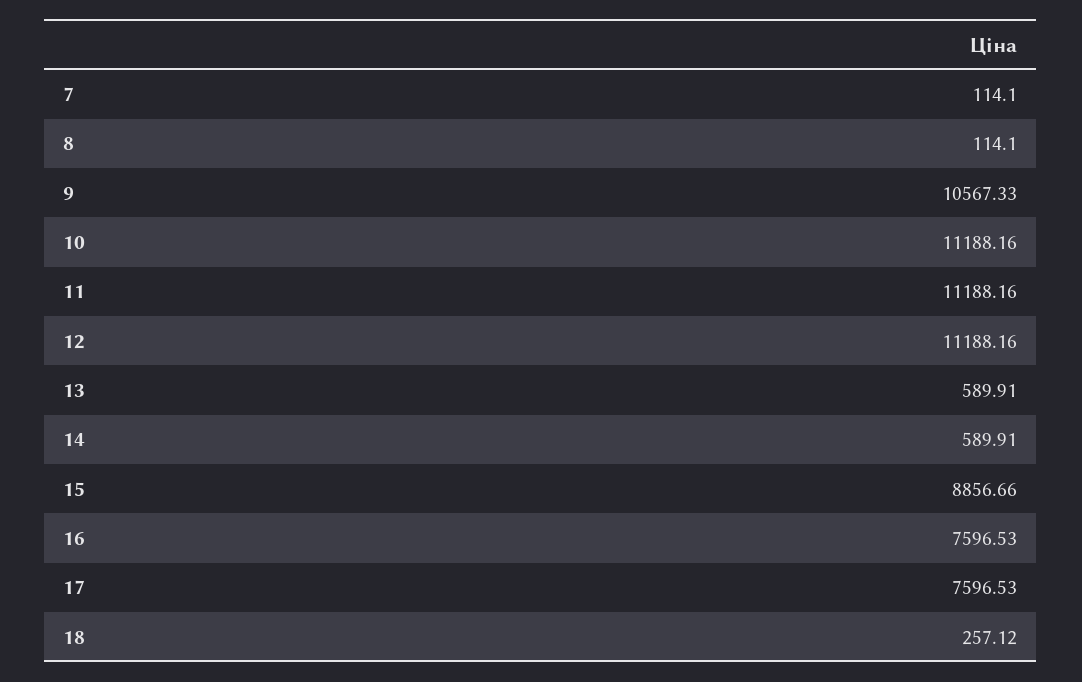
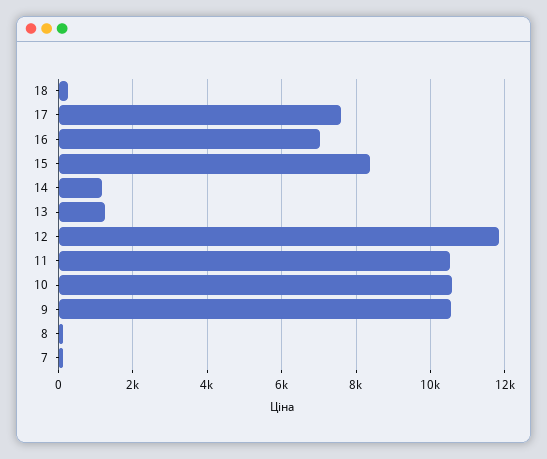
10: 11188.16 -> 10600
11: 11188.16 -> 10600
12: 11188.16 -> 11800
13: 589.91 -> 1200
14: 589.91 -> 1200
15: 8856.66 -> 8400
16: 7596.53 -> 7000

